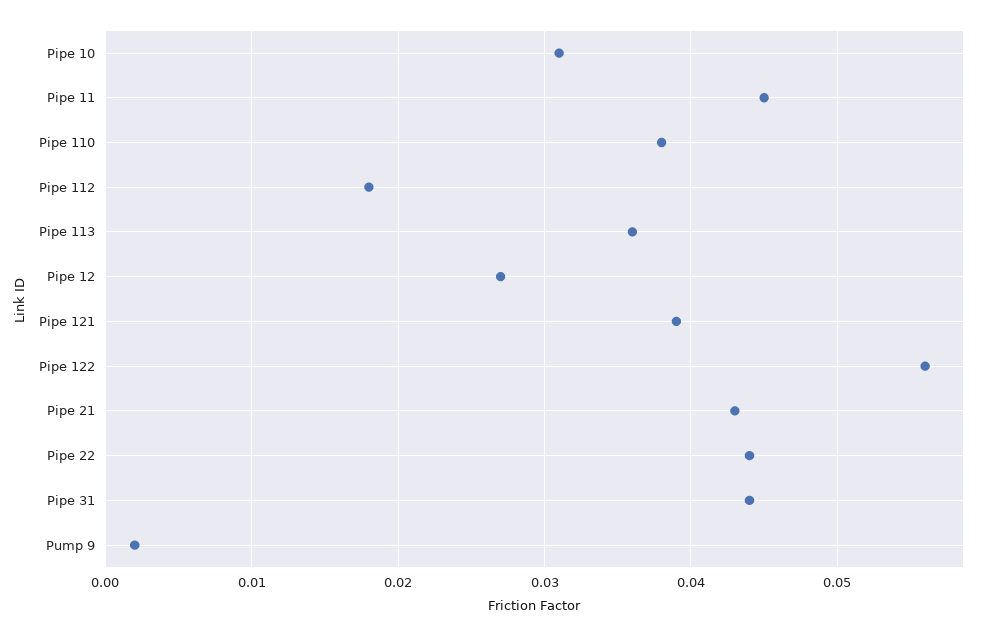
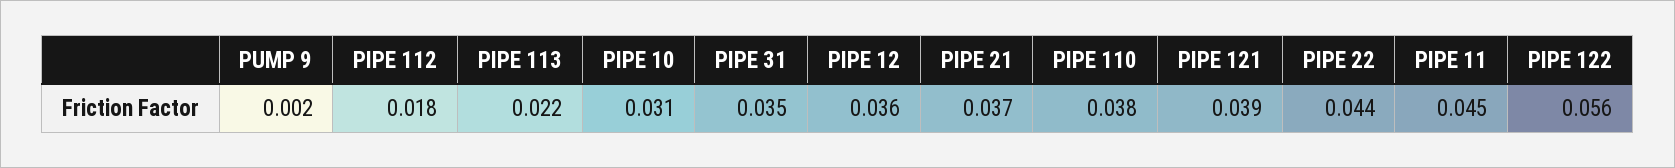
Pipe 113: 0.036 -> 0.022
Pipe 12: 0.027 -> 0.036
Pipe 21: 0.043 -> 0.037
Pipe 31: 0.044 -> 0.035

